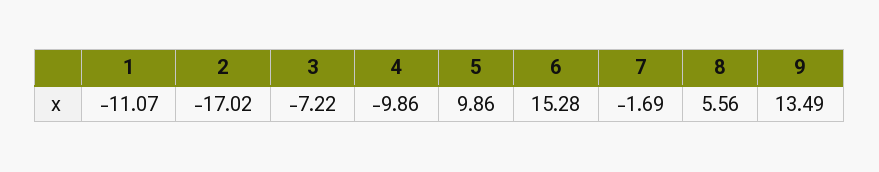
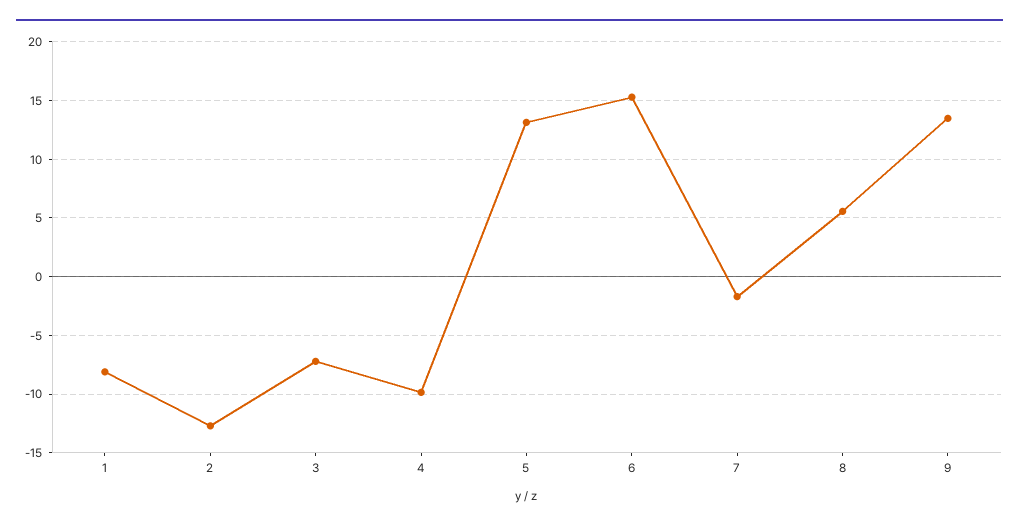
1: -11.07 -> -8
2: -17.02 -> -13
5: 9.86 -> 13

